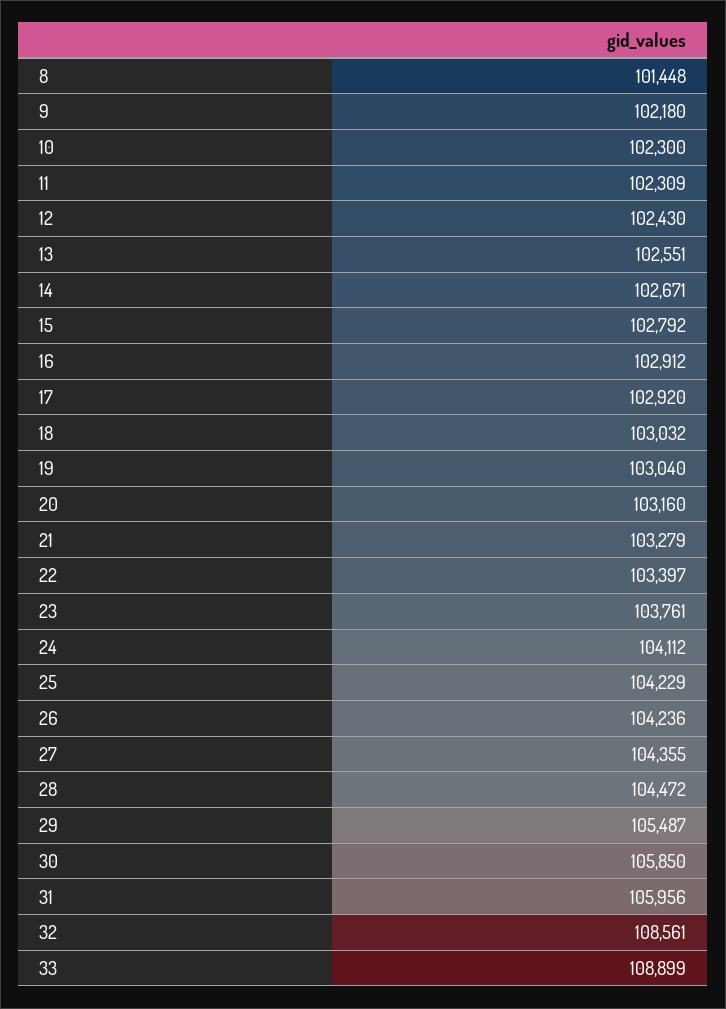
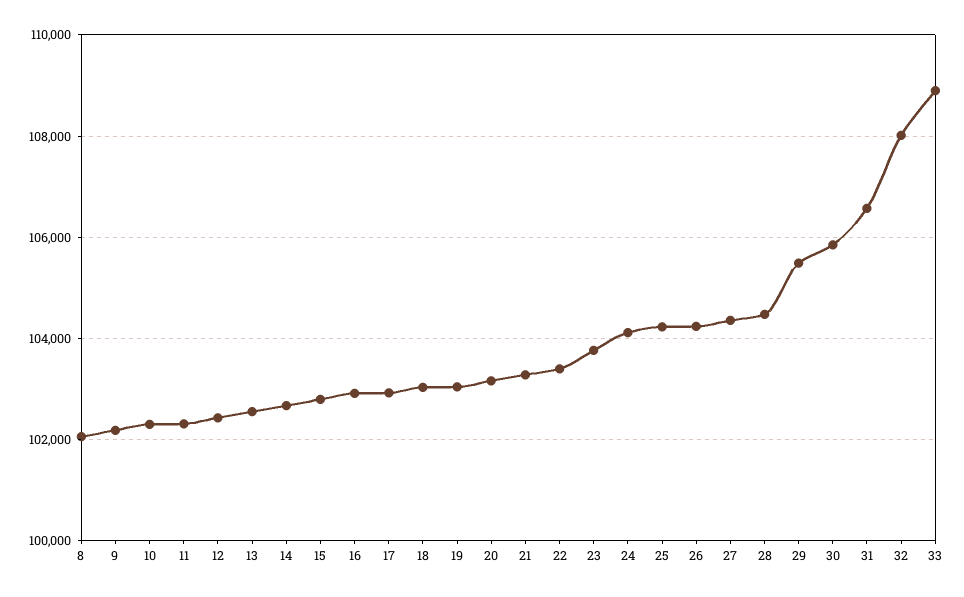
8: 101448 -> 102000
31: 105956 -> 106600
32: 108561 -> 108000

